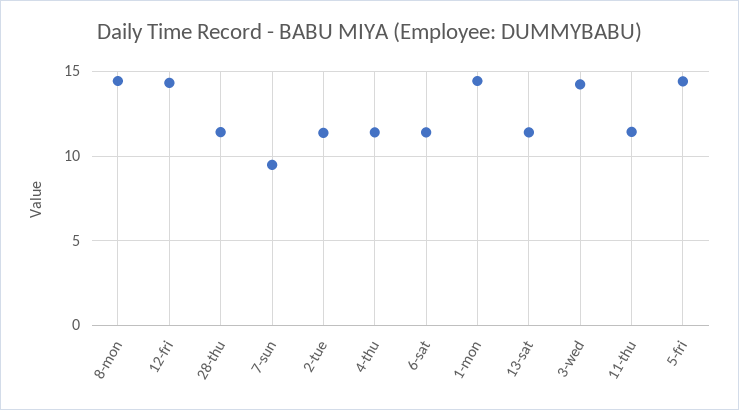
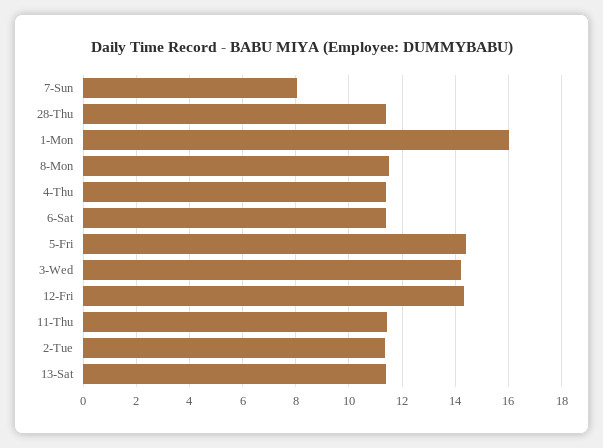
8-mon: 14.5 -> 11.5
7-sun: 9.5 -> 8
1-mon: 14.5 -> 16

